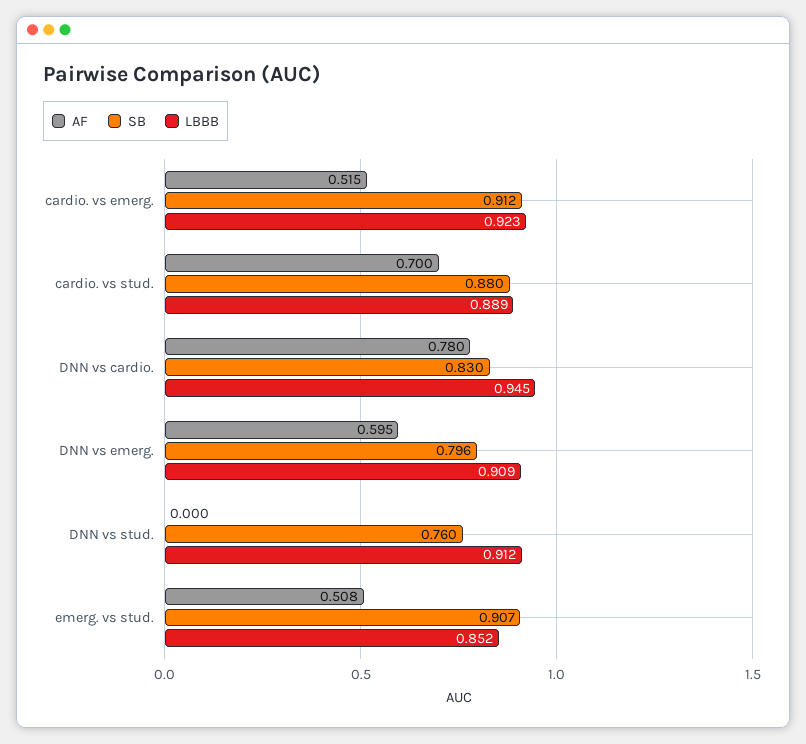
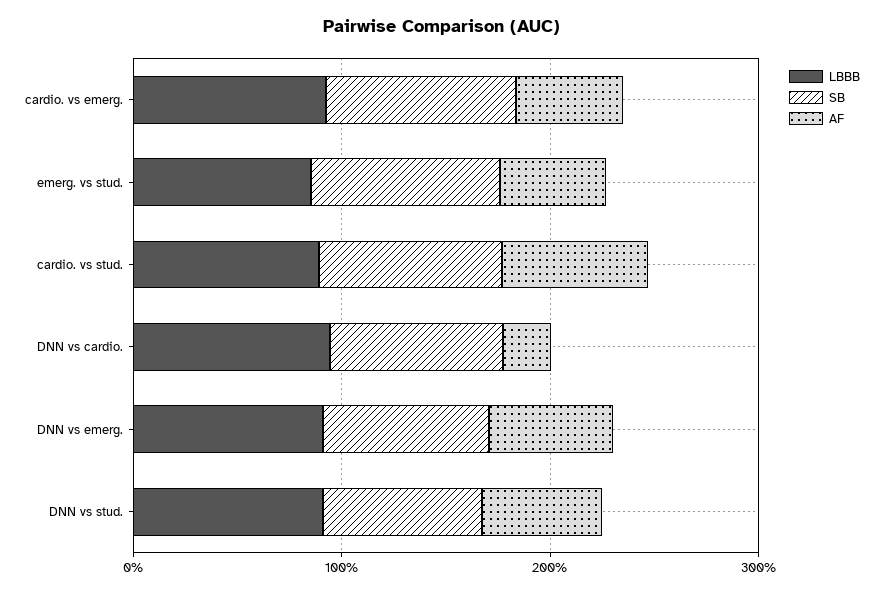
AF, DNN vs cardio.: 0.78 -> 0.2
AF, DNN vs stud.: 0 -> 0.6

